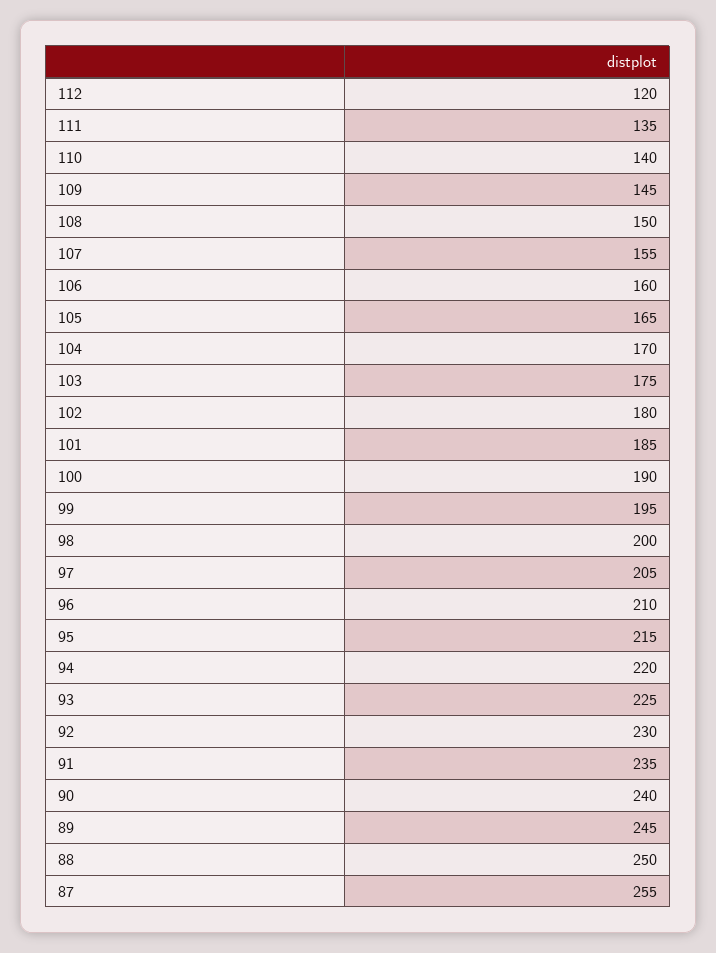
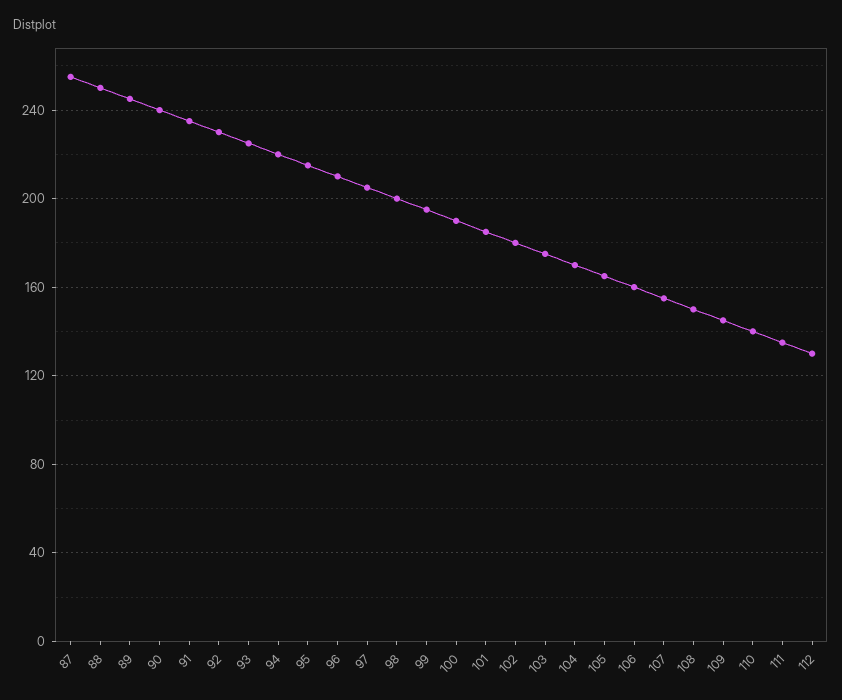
112: 120 -> 130

